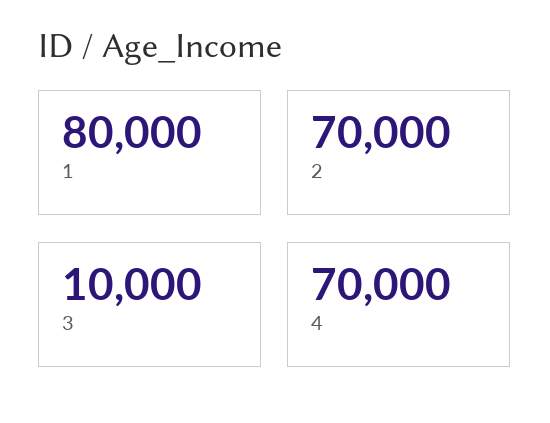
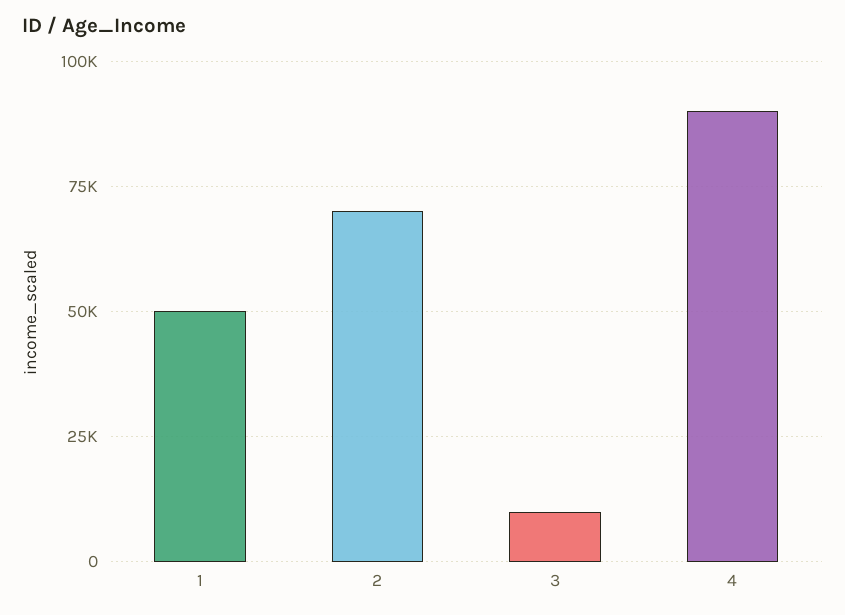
1: 80000 -> 50000
4: 70000 -> 90000

